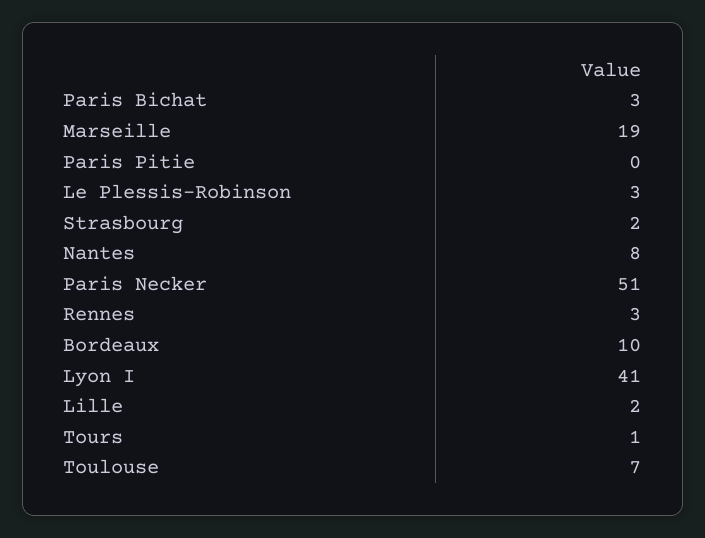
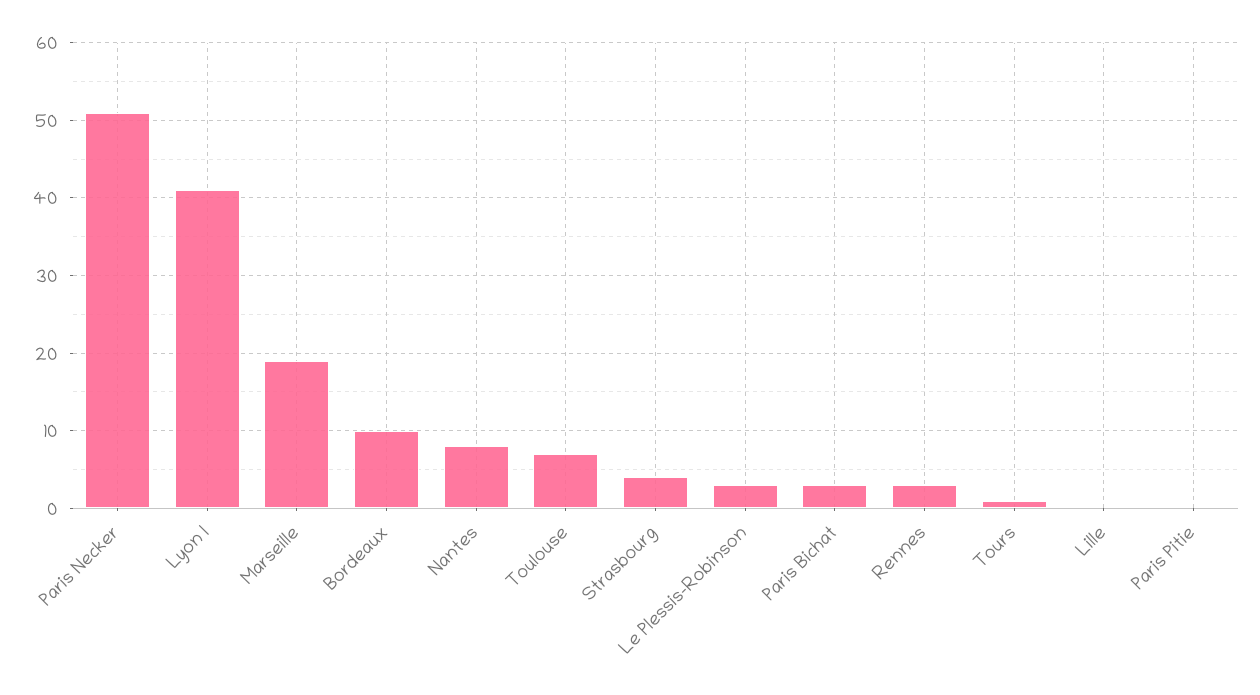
Strasbourg: 2 -> 4
Lille: 2 -> 0

